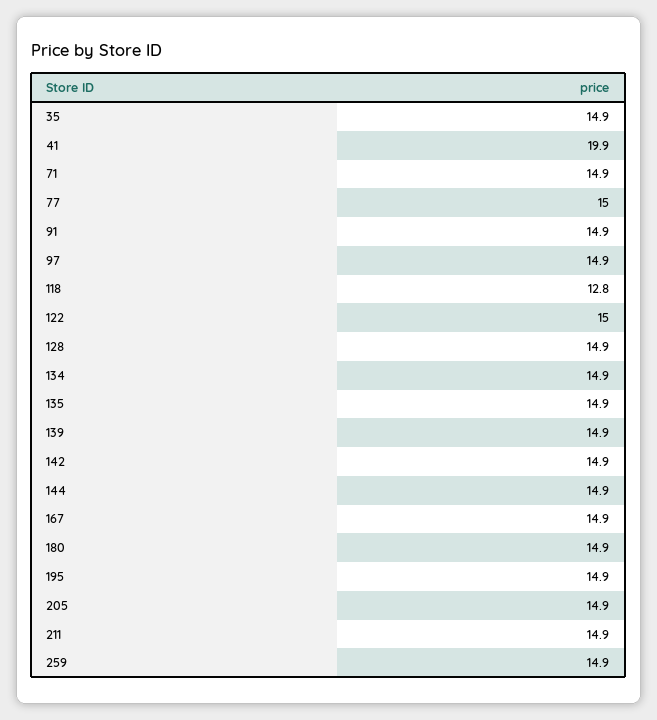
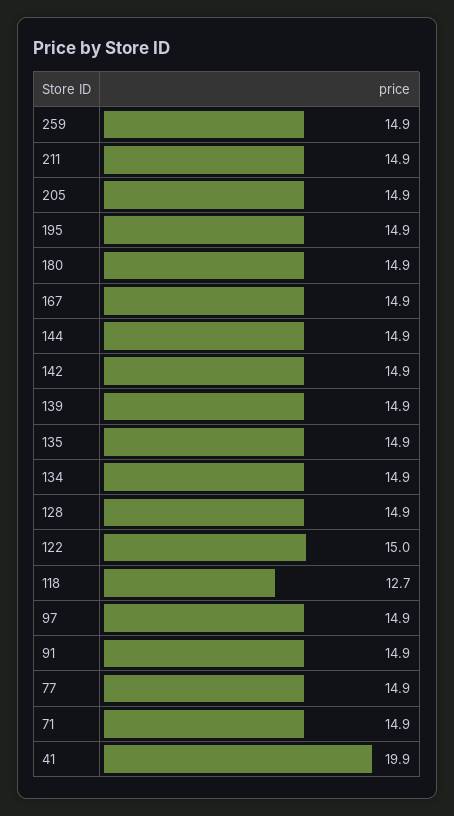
35: 14.9 -> none
77: 15 -> 14.9
118: 12.8 -> 12.7

